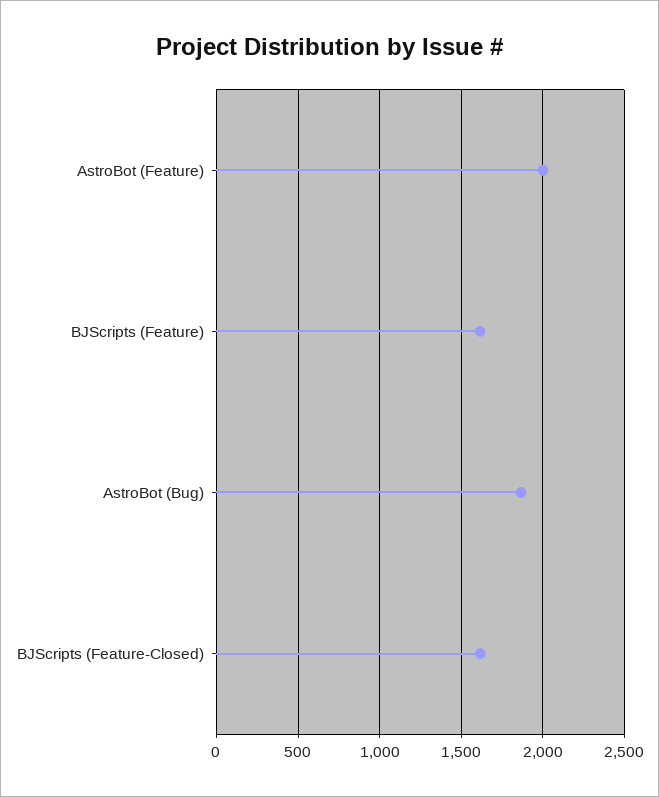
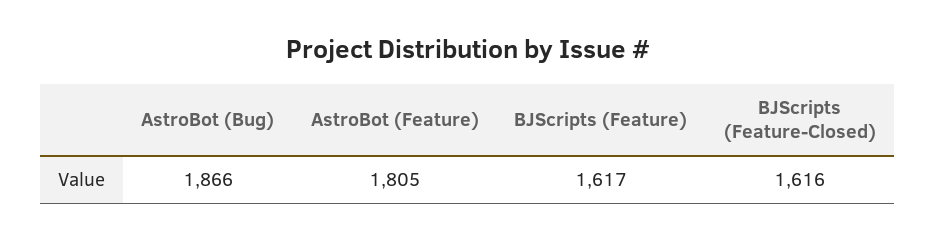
AstroBot (Feature): 2000 -> 1805

